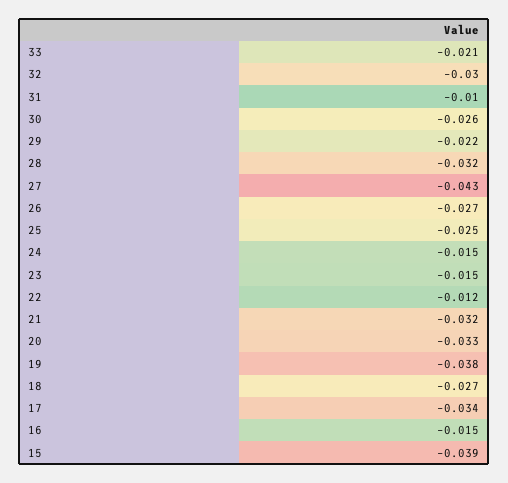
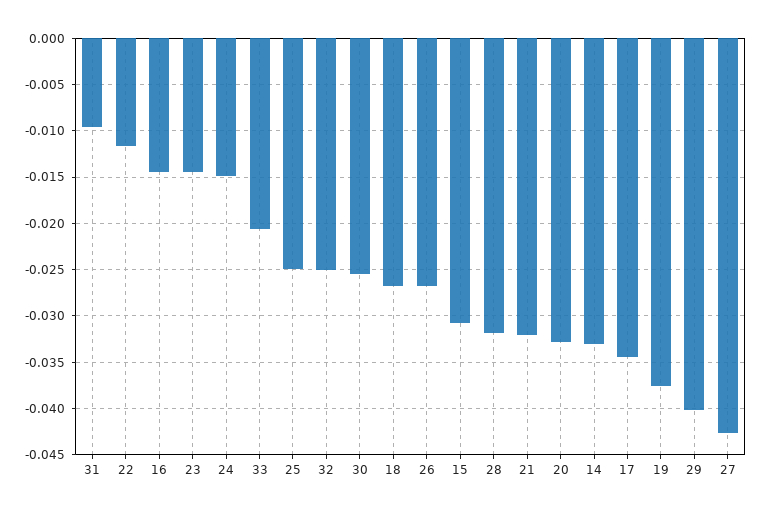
32: -0.03 -> -0.025
29: -0.022 -> -0.04
15: -0.039 -> -0.031
14: none -> -0.033

